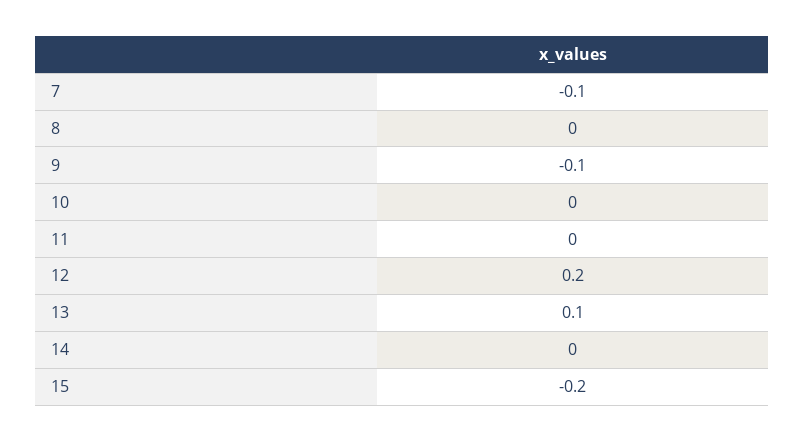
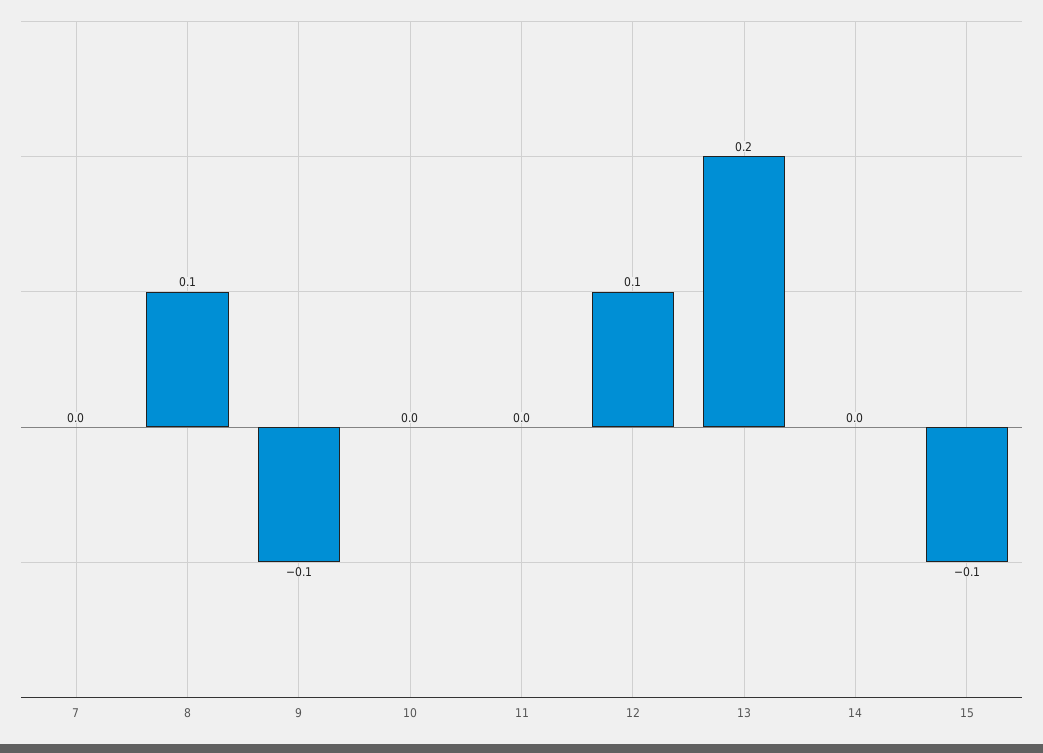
7: -0.1 -> 0
8: 0 -> 0.1
12: 0.2 -> 0.1
13: 0.1 -> 0.2
15: -0.2 -> -0.1

